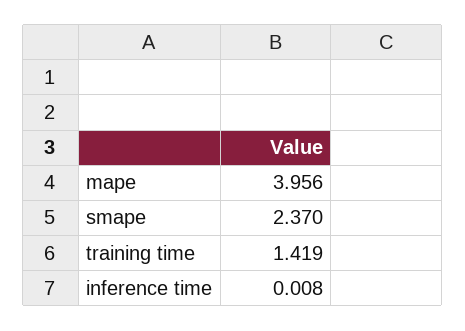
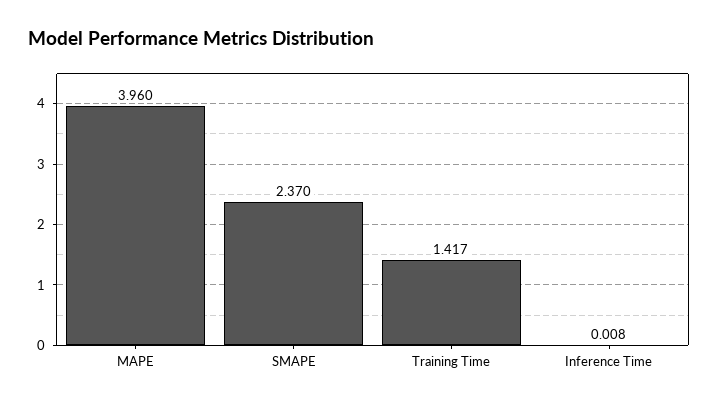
mape: 3.956 -> 3.96
training time: 1.419 -> 1.417

